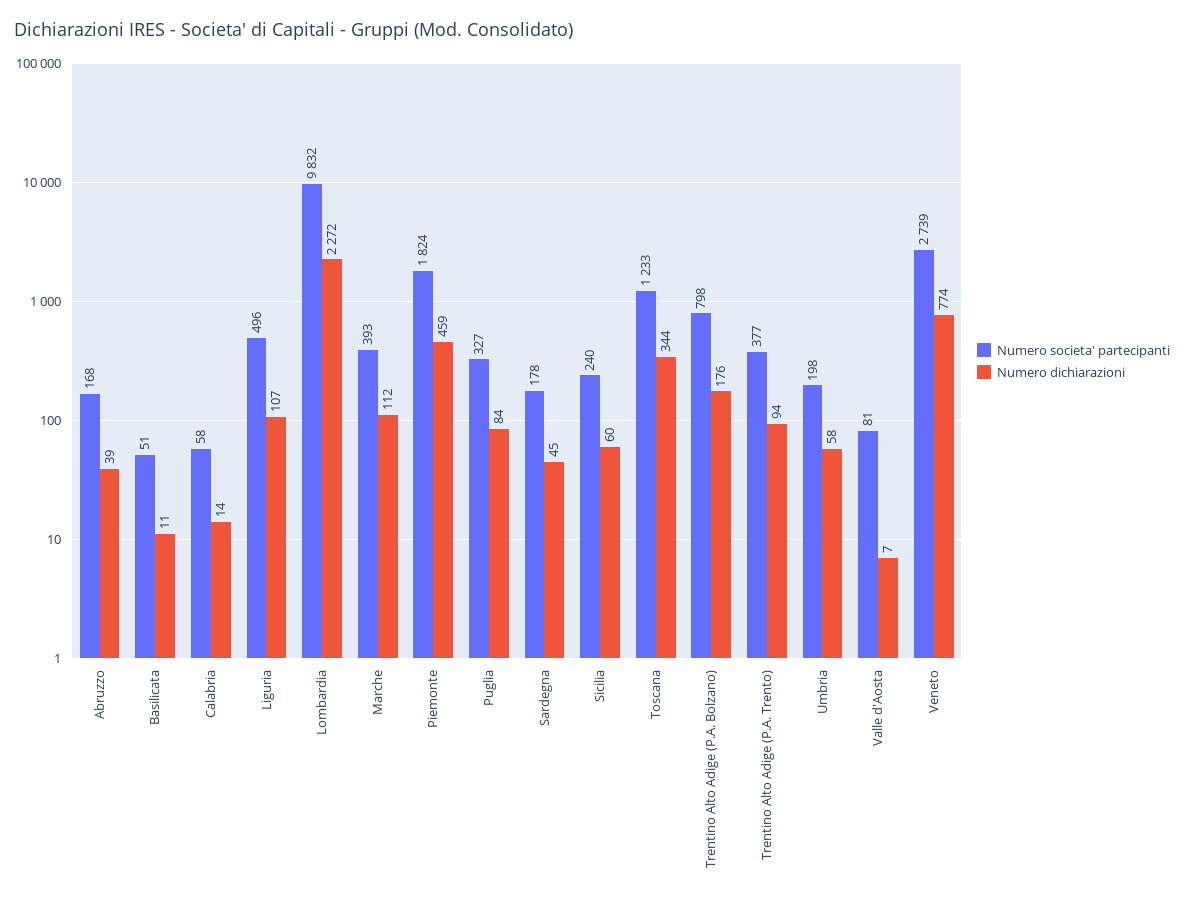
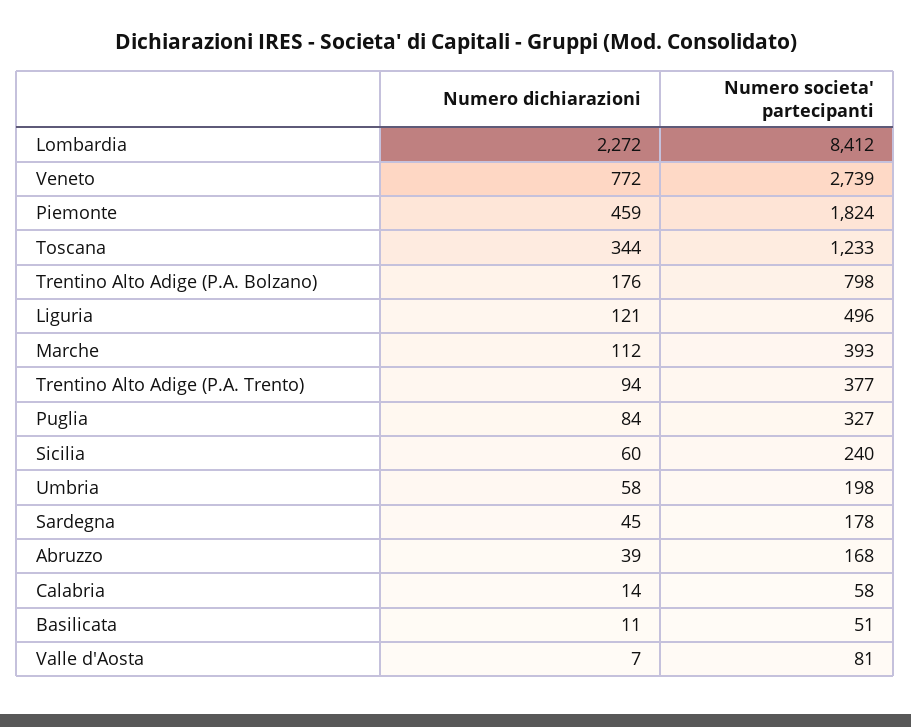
Numero dichiarazioni, Liguria: 107 -> 121
Numero societa' partecipanti, Lombardia: 9832 -> 8412
Numero dichiarazioni, Veneto: 774 -> 772

